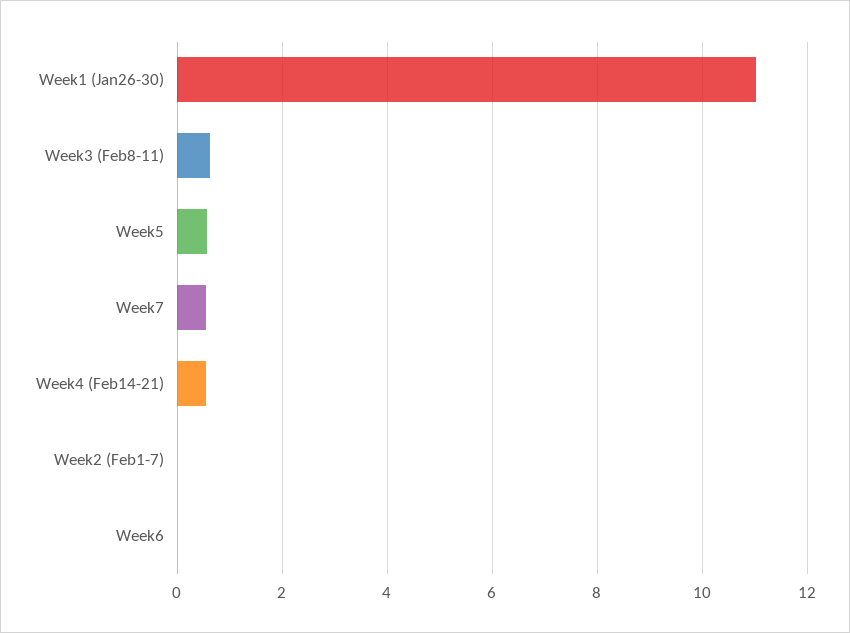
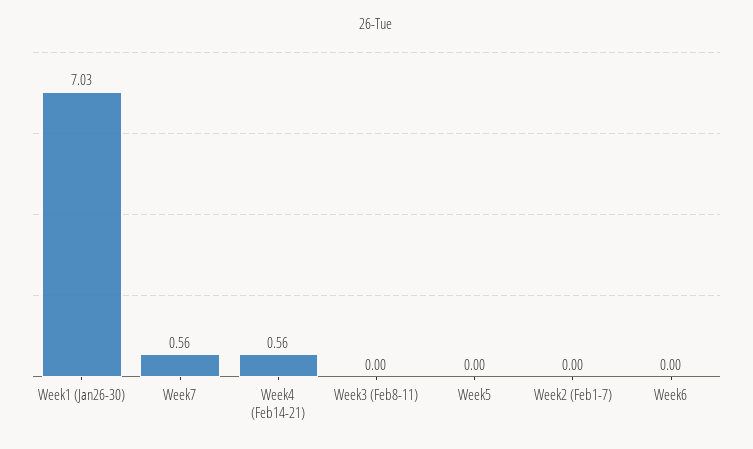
Week1 (Jan26-30): 11 -> 7.03
Week3 (Feb8-11): 0.6 -> 0
Week5: 0.6 -> 0

